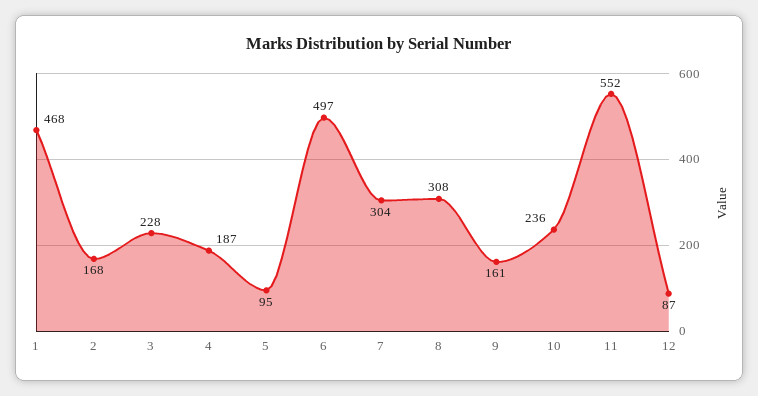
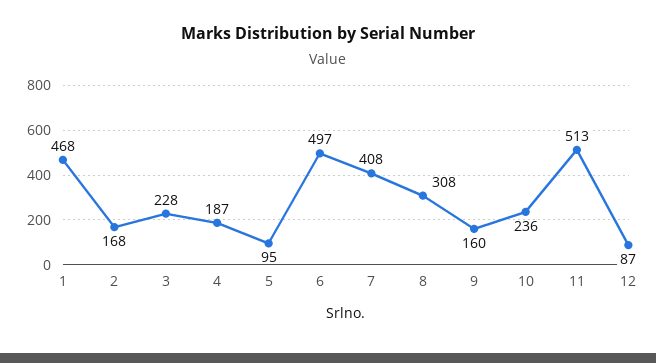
7: 304 -> 408
9: 161 -> 160
11: 552 -> 513

